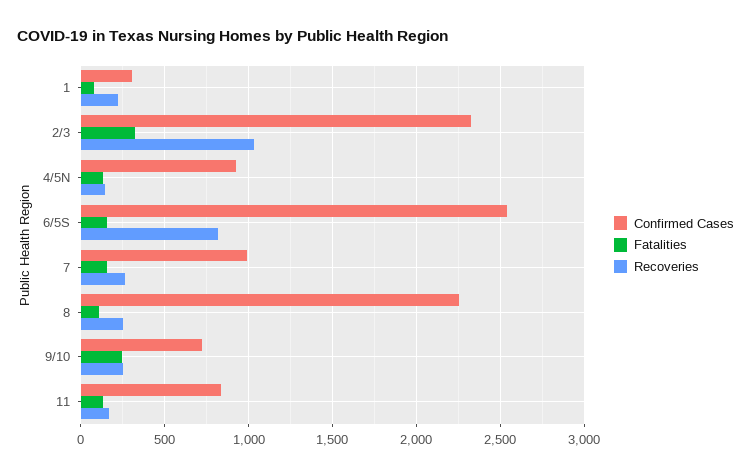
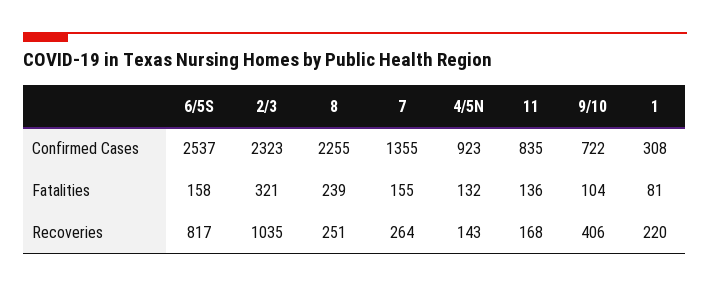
Confirmed Cases, 7: 1000 -> 1355
Fatalities, 8: 100 -> 239
Fatalities, 9/10: 250 -> 104
Recoveries, 9/10: 250 -> 406

